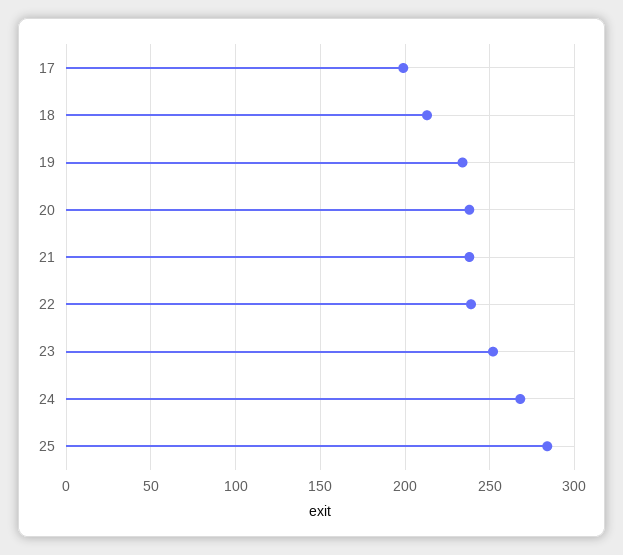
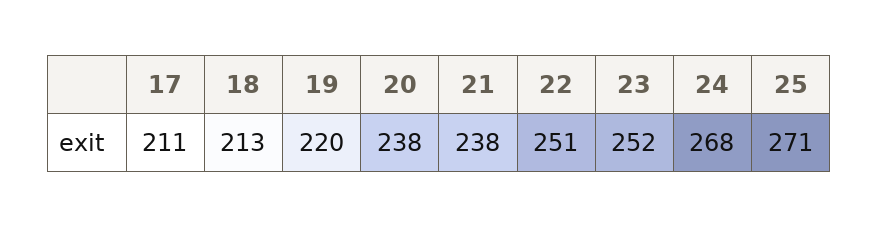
17: 200 -> 211
19: 235 -> 220
22: 240 -> 251
25: 285 -> 271

